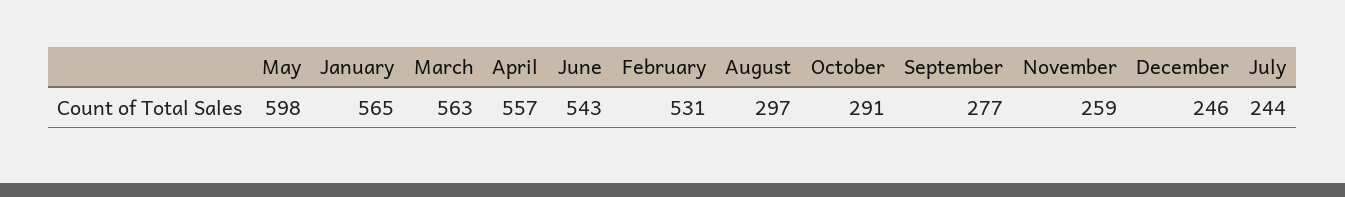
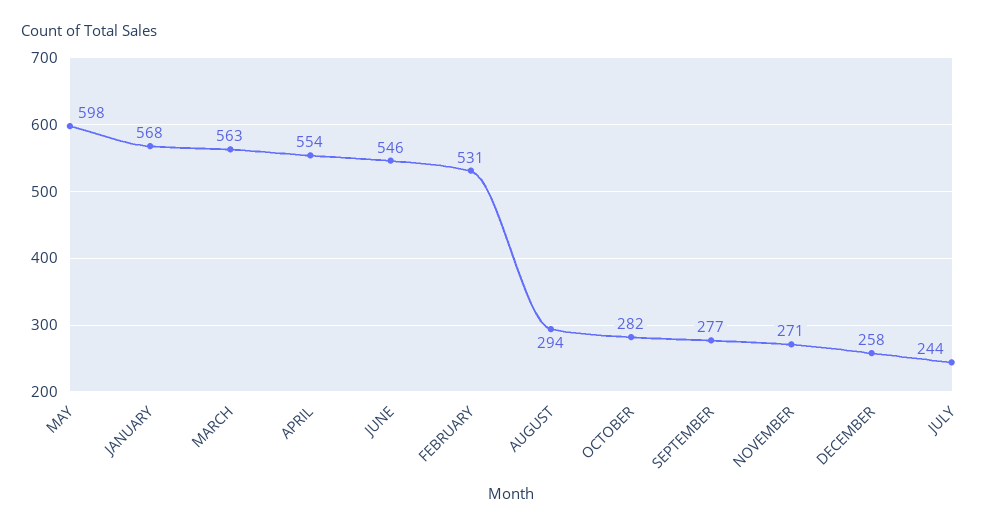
January: 565 -> 568
April: 557 -> 554
June: 543 -> 546
August: 297 -> 294
October: 291 -> 282
November: 259 -> 271
December: 246 -> 258

